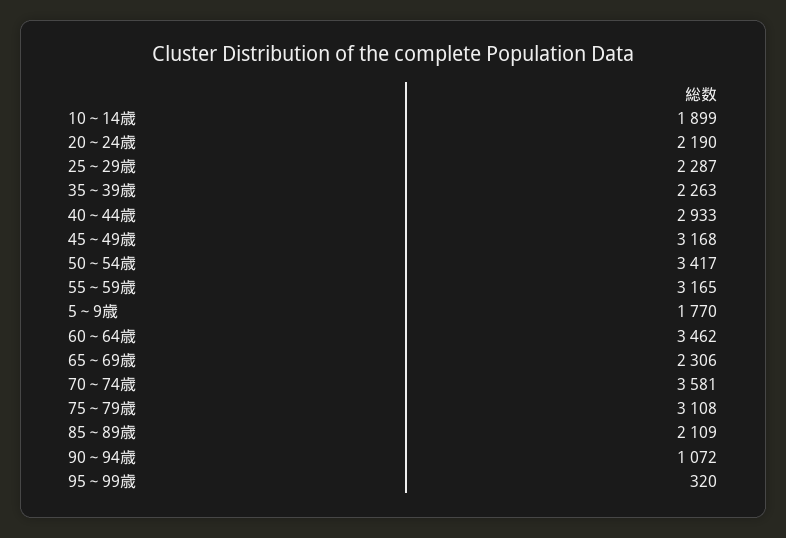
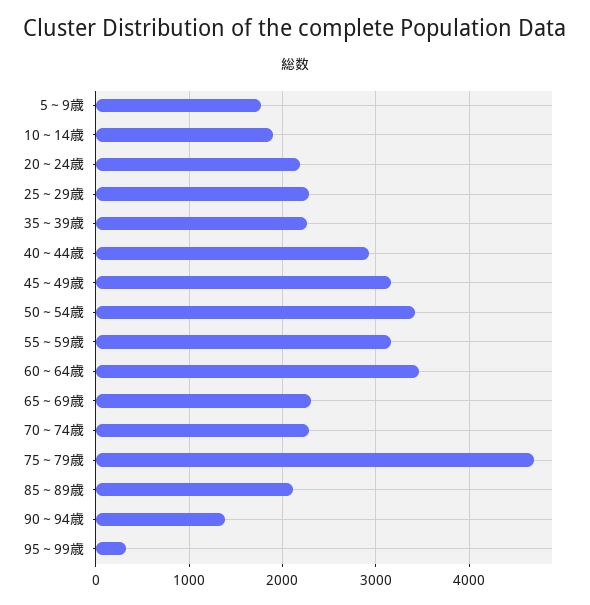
70～74歳: 3581 -> 2300
75～79歳: 3108 -> 4700
90～94歳: 1072 -> 1400

